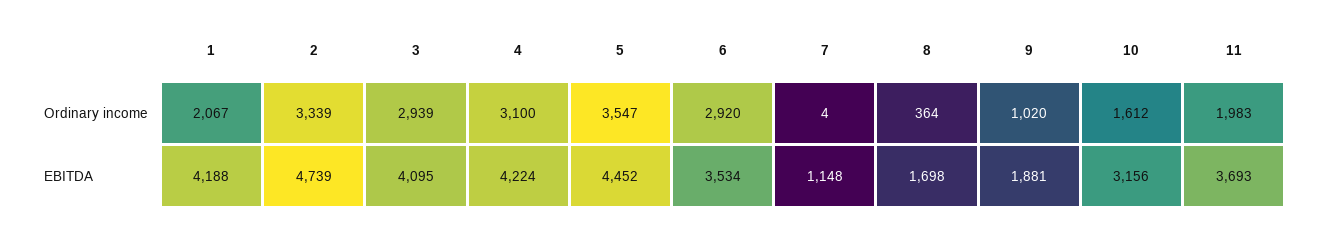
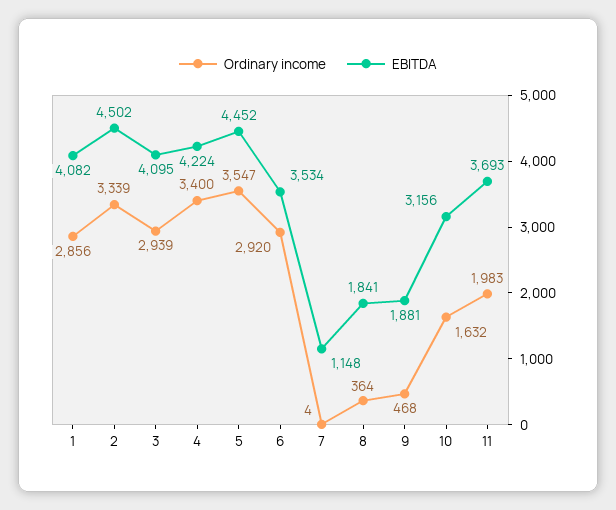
Ordinary income, 1: 2067 -> 2856
Ordinary income, 4: 3100 -> 3400
Ordinary income, 9: 1020 -> 468
Ordinary income, 10: 1612 -> 1632
EBITDA, 1: 4188 -> 4082
EBITDA, 2: 4739 -> 4502
EBITDA, 8: 1698 -> 1841

